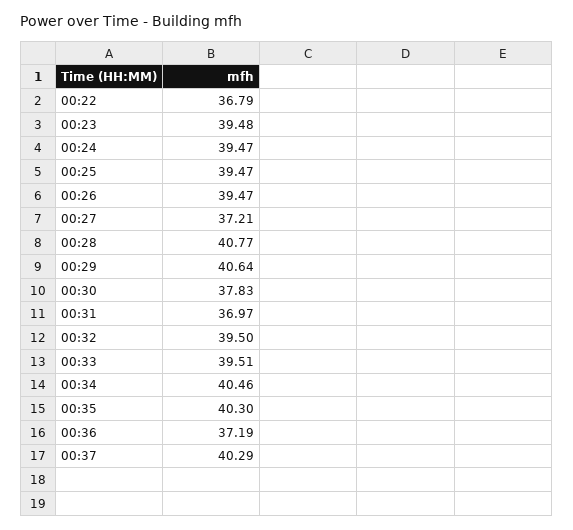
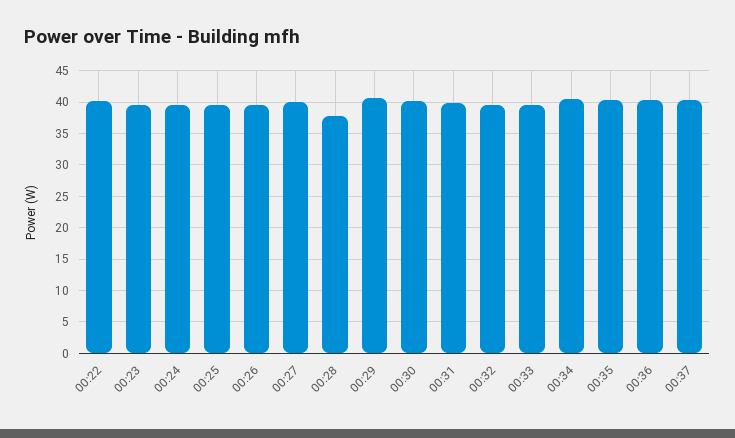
00:22: 36.79 -> 40
00:27: 37.21 -> 40
00:28: 40.77 -> 38
00:30: 37.83 -> 40
00:31: 36.97 -> 40
00:36: 37.19 -> 40

